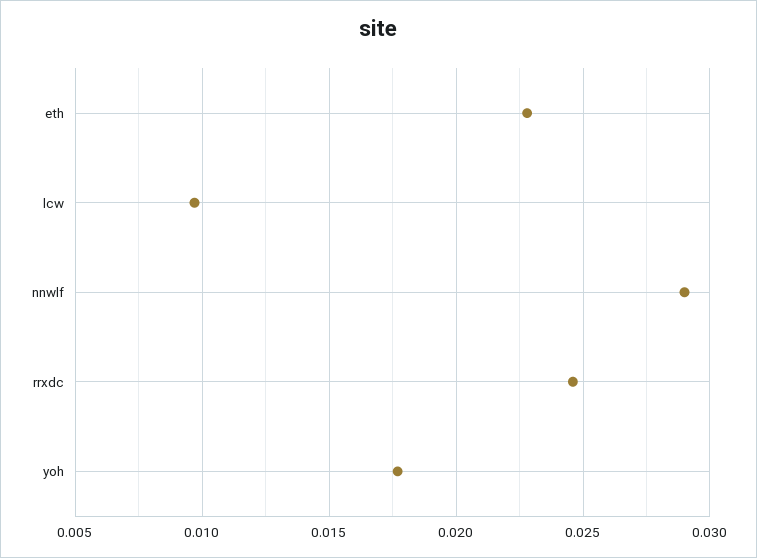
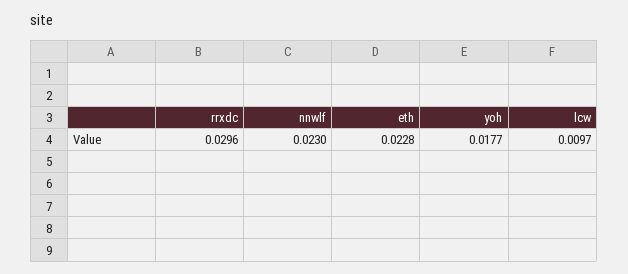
nnwlf: 0.029 -> 0.023
rrxdc: 0.0245 -> 0.0296

